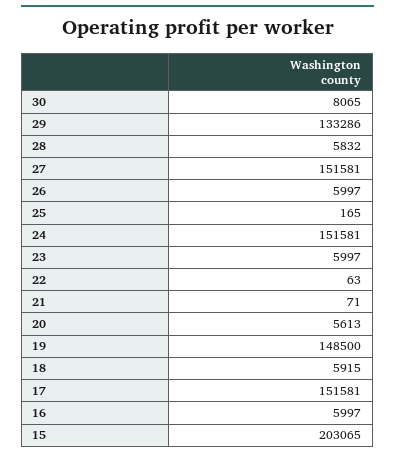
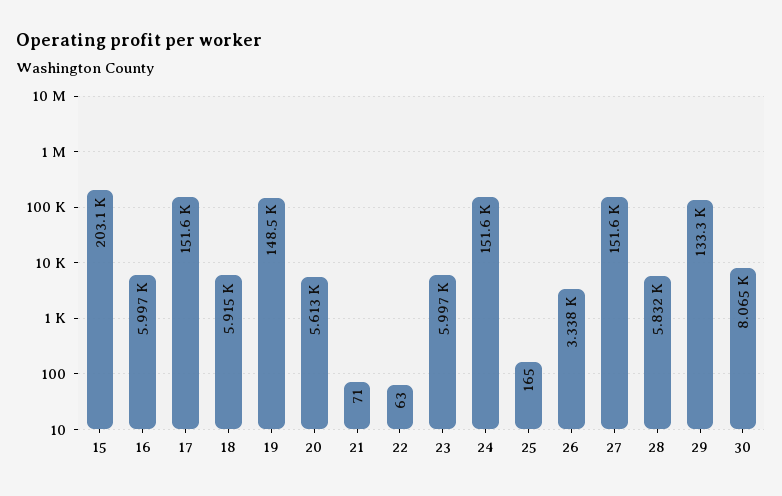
26: 5997 -> 3338

